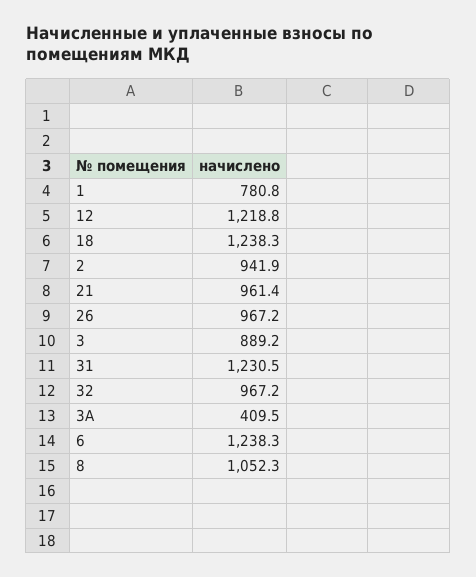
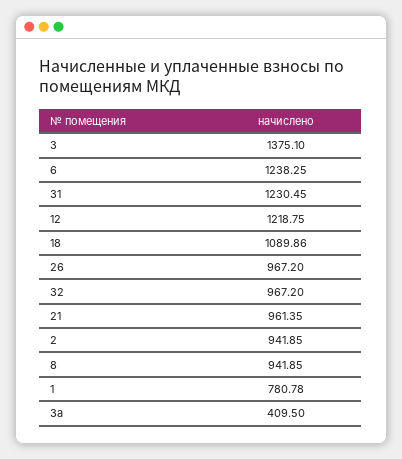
18: 1238.3 -> 1089.86
3: 889.2 -> 1375.1
8: 1052.3 -> 941.85

